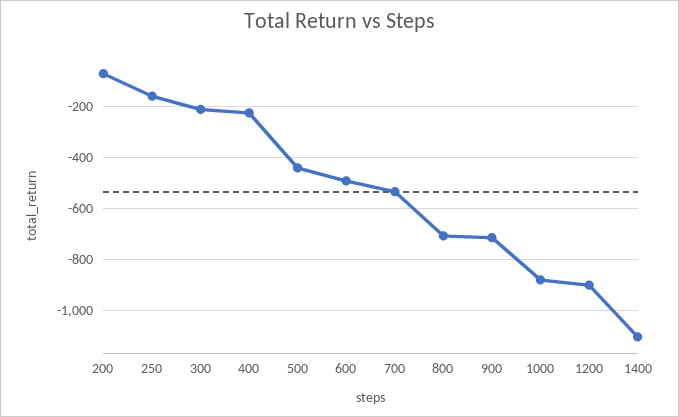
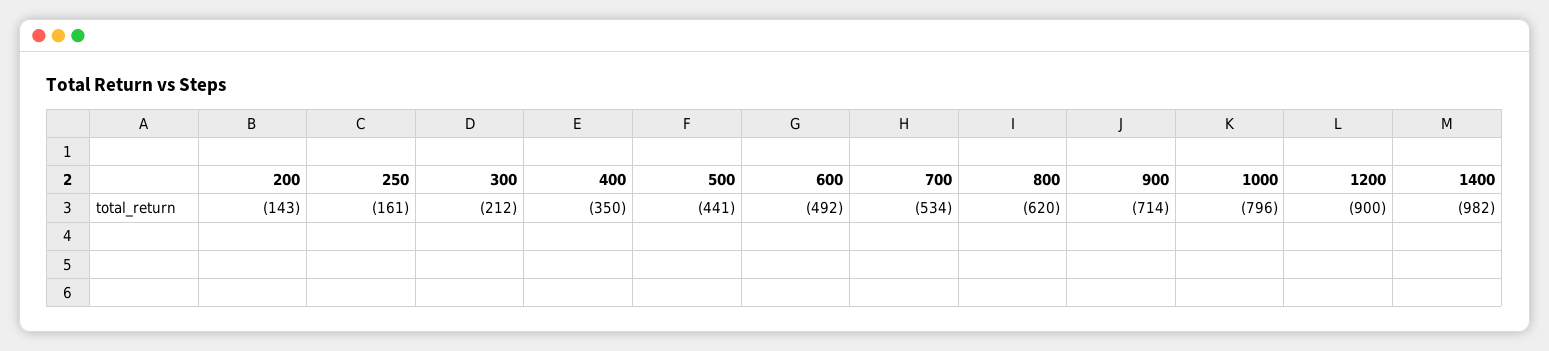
200: -75 -> -143
400: -225 -> -350
800: -700 -> -620
1000: -875 -> -796
1400: -1100 -> -982

